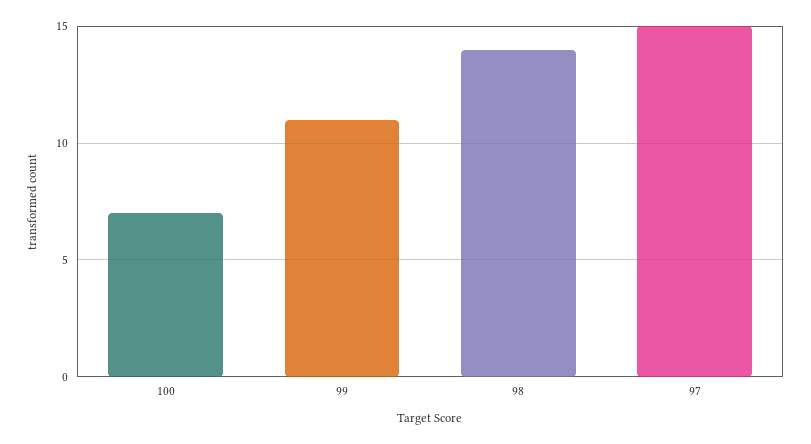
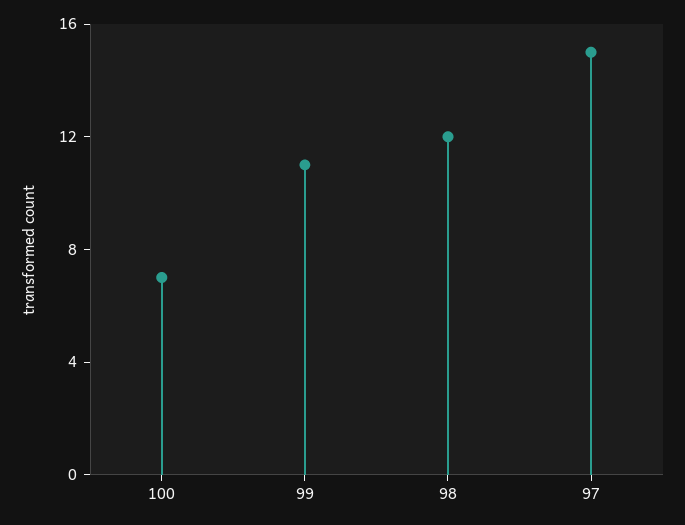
98: 14 -> 12

